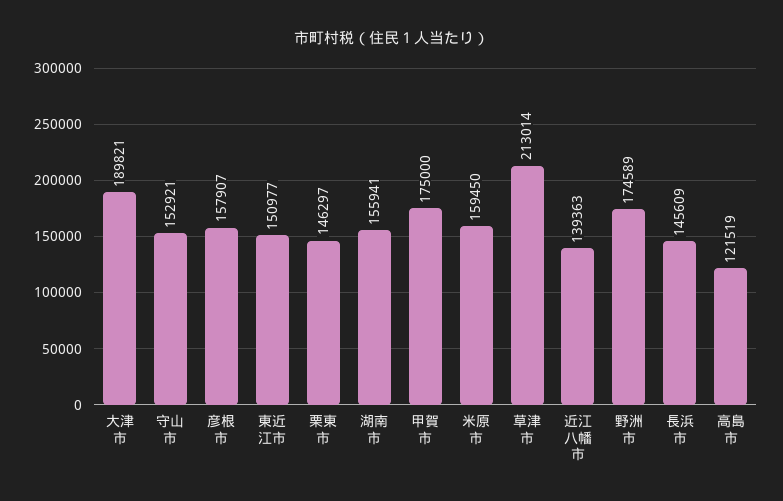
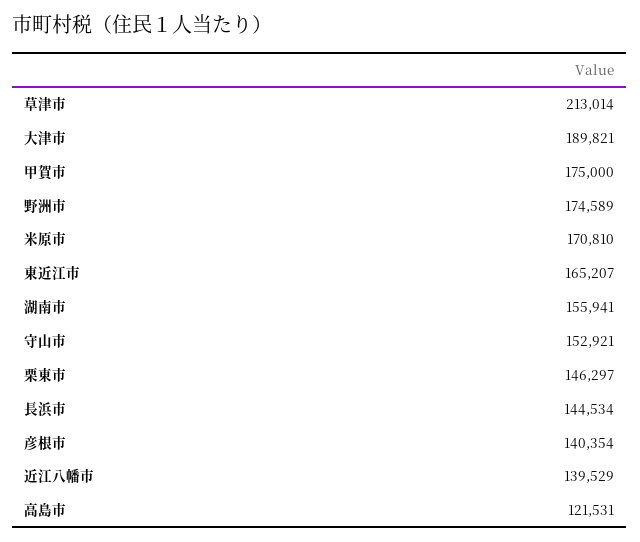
彦根市: 157907 -> 140354
東近江市: 150977 -> 165207
米原市: 159450 -> 170810
近江八幡市: 139363 -> 139529
長浜市: 145609 -> 144534
高島市: 121519 -> 121531

